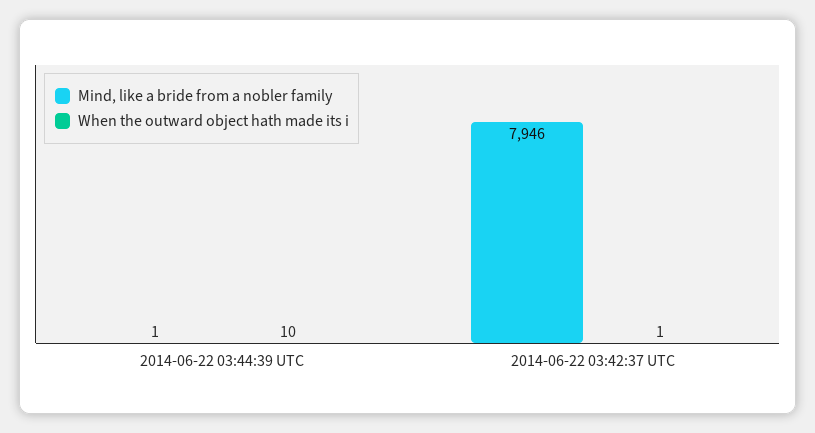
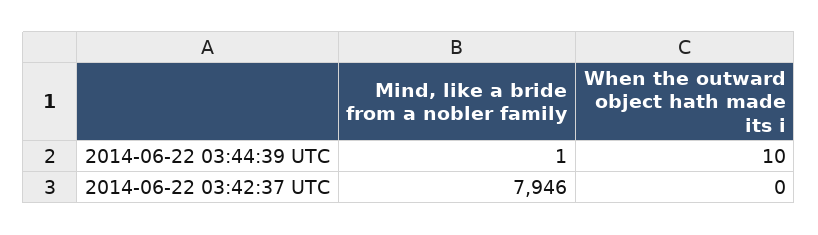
When the outward object hath made its i, 2014-06-22 03:42:37 UTC: 1 -> 0

